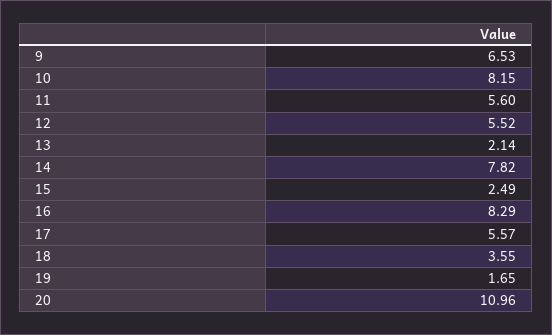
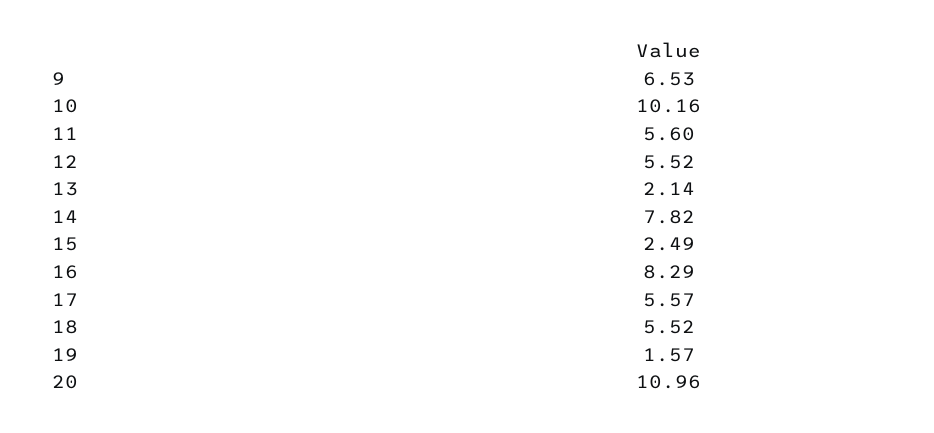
10: 8.15 -> 10.16
18: 3.55 -> 5.52
19: 1.65 -> 1.57

